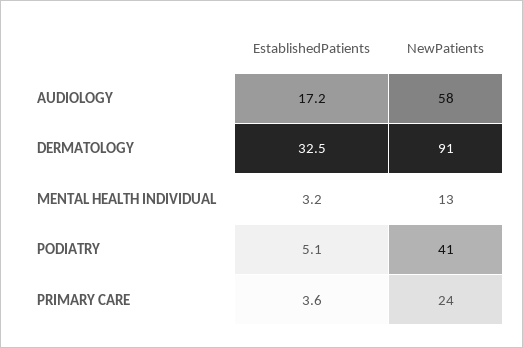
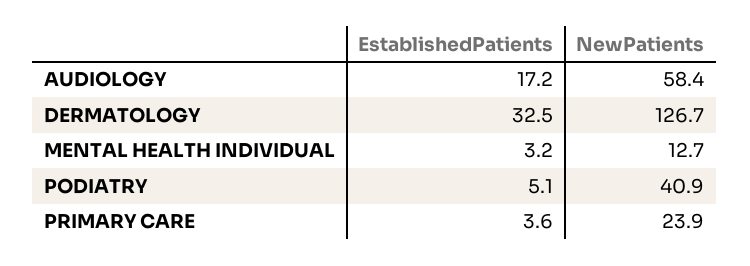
NewPatients, DERMATOLOGY: 91 -> 126.7

